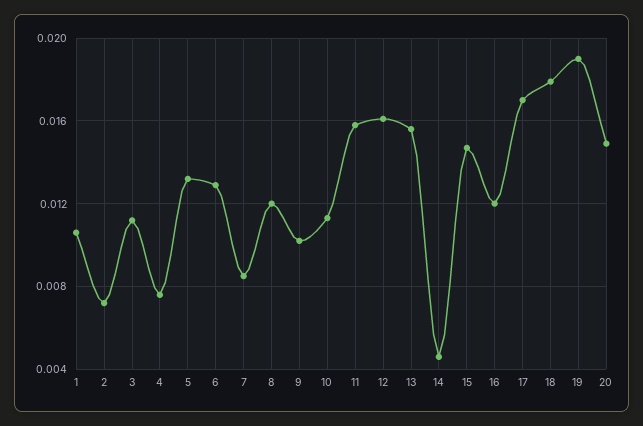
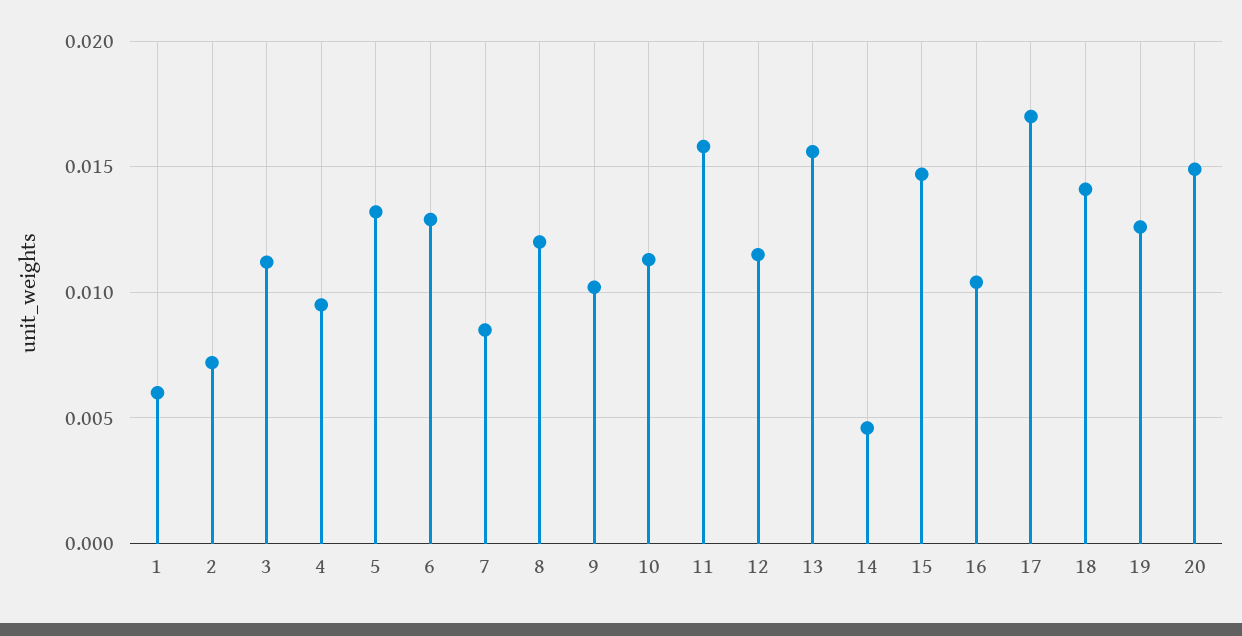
1: 0.0105 -> 0.006
4: 0.0075 -> 0.0095
12: 0.016 -> 0.0115
16: 0.012 -> 0.0105
18: 0.018 -> 0.014
19: 0.019 -> 0.0125

